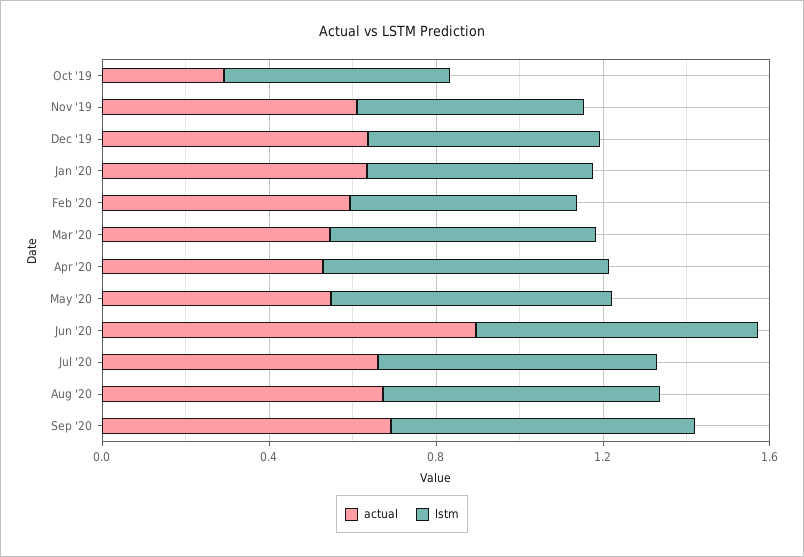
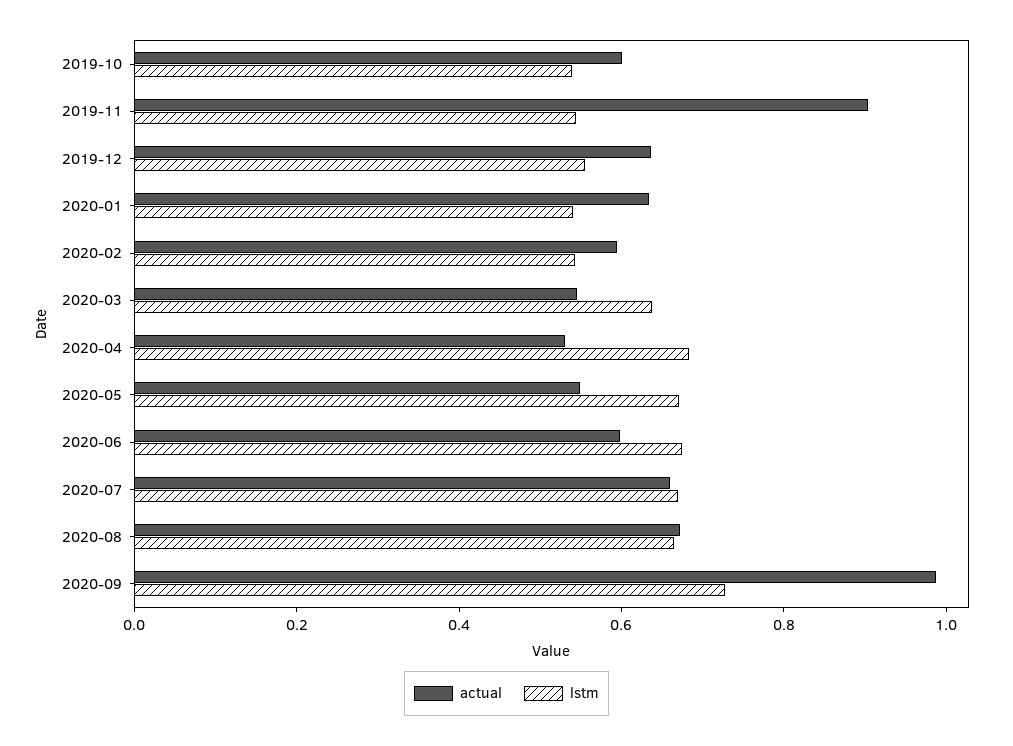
actual, Oct '19: 0.3 -> 0.6
actual, Nov '19: 0.6 -> 0.9
actual, Jun '20: 0.9 -> 0.6
actual, Sep '20: 0.7 -> 1

